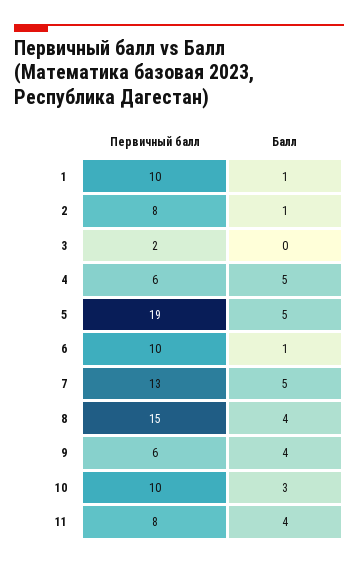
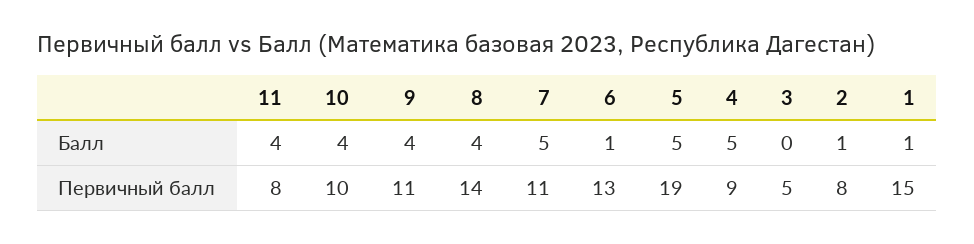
Первичный балл, 1: 10 -> 15
Первичный балл, 3: 2 -> 5
Первичный балл, 4: 6 -> 9
Первичный балл, 6: 10 -> 13
Первичный балл, 7: 13 -> 11
Первичный балл, 8: 15 -> 14
Первичный балл, 9: 6 -> 11
Балл, 10: 3 -> 4

